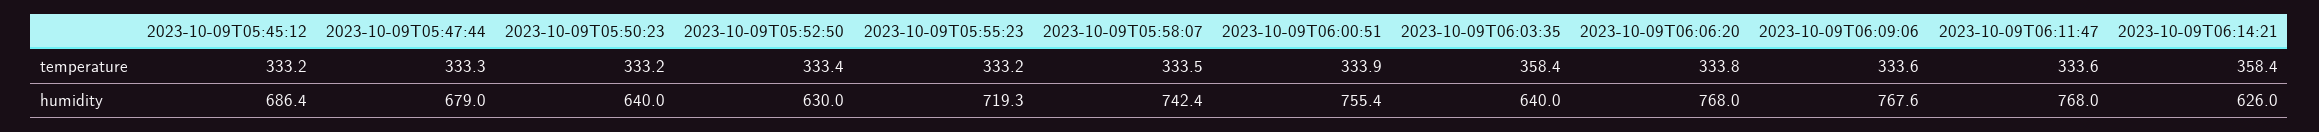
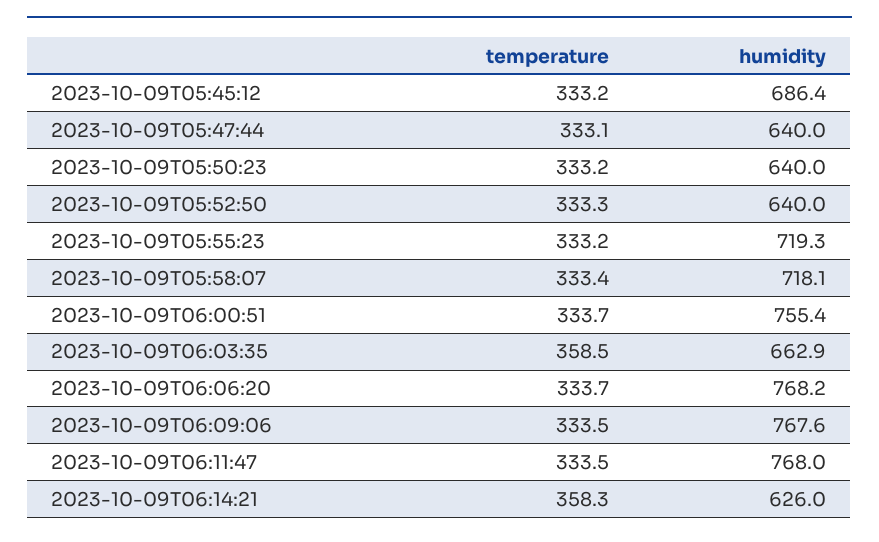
2023-10-09T05:47:44, temperature: 333.3 -> 333.1
2023-10-09T05:52:50, temperature: 333.4 -> 333.3
2023-10-09T05:58:07, temperature: 333.5 -> 333.4
2023-10-09T06:00:51, temperature: 333.9 -> 333.7
2023-10-09T06:03:35, temperature: 358.4 -> 358.5
2023-10-09T06:06:20, temperature: 333.8 -> 333.7
2023-10-09T06:09:06, temperature: 333.6 -> 333.5
2023-10-09T06:11:47, temperature: 333.6 -> 333.5
2023-10-09T06:14:21, temperature: 358.4 -> 358.3
2023-10-09T05:47:44, humidity: 679 -> 640
2023-10-09T05:52:50, humidity: 630 -> 640
2023-10-09T05:58:07, humidity: 742.4 -> 718.1
2023-10-09T06:03:35, humidity: 640 -> 662.9
2023-10-09T06:06:20, humidity: 768 -> 768.2

